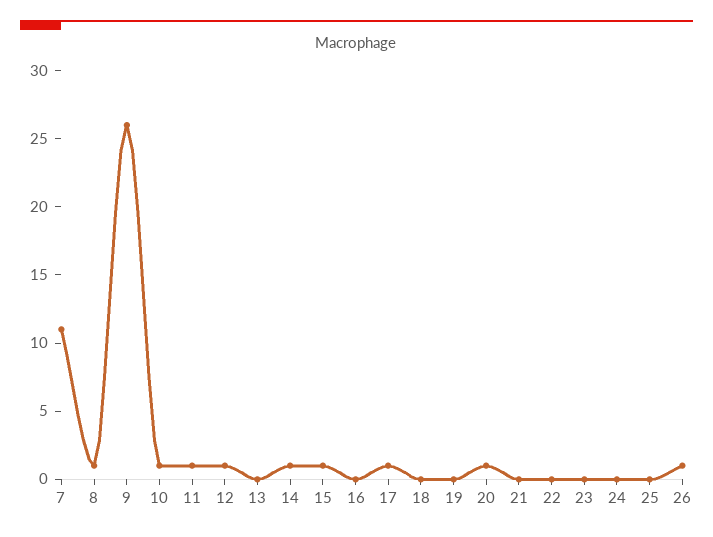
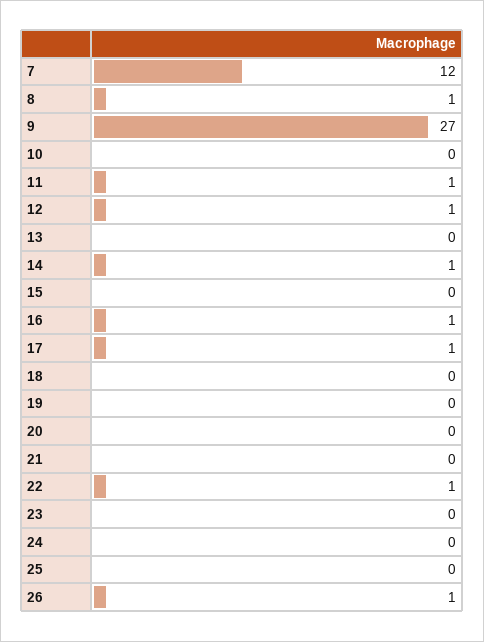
7: 11 -> 12
9: 26 -> 27
10: 1 -> 0
15: 1 -> 0
16: 0 -> 1
20: 1 -> 0
22: 0 -> 1

